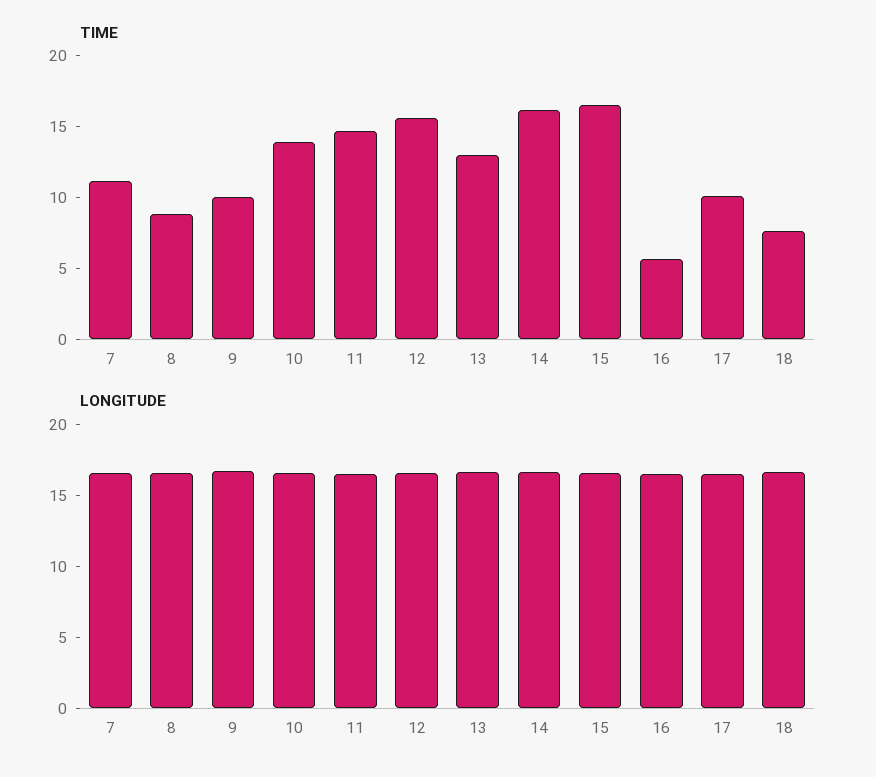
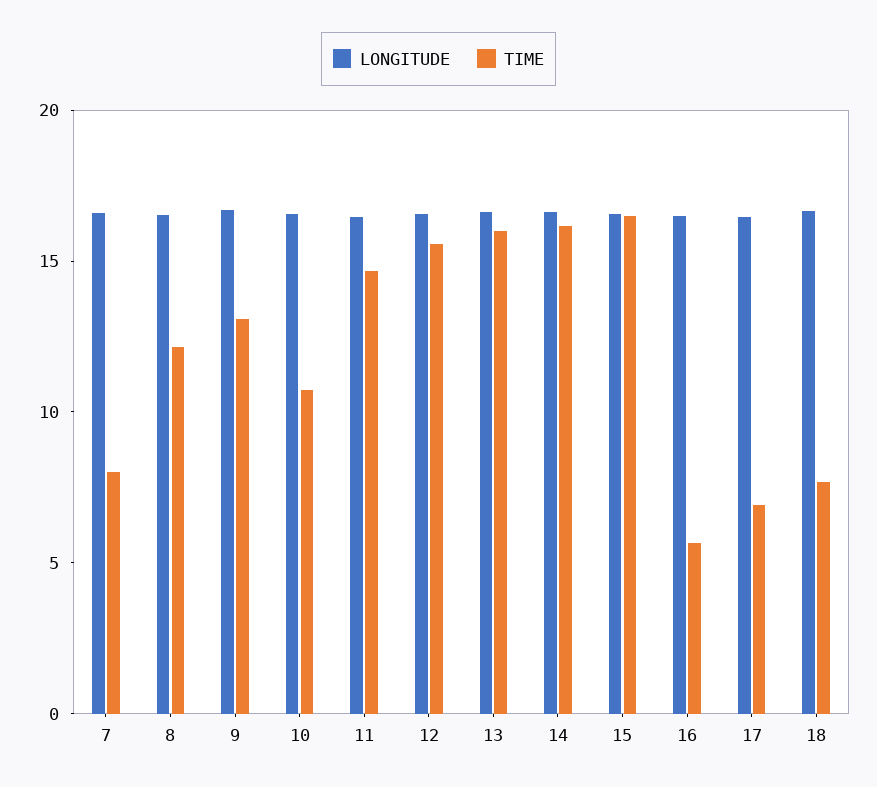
TIME, 7: 11 -> 8
TIME, 8: 9 -> 12
TIME, 9: 10 -> 13
TIME, 10: 14 -> 11
TIME, 13: 13 -> 16
TIME, 17: 10 -> 7

